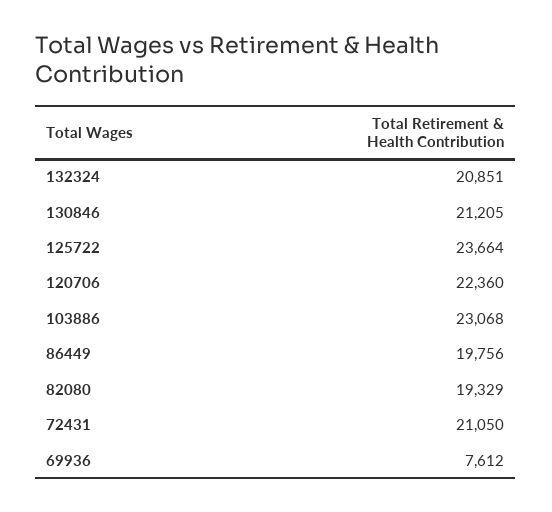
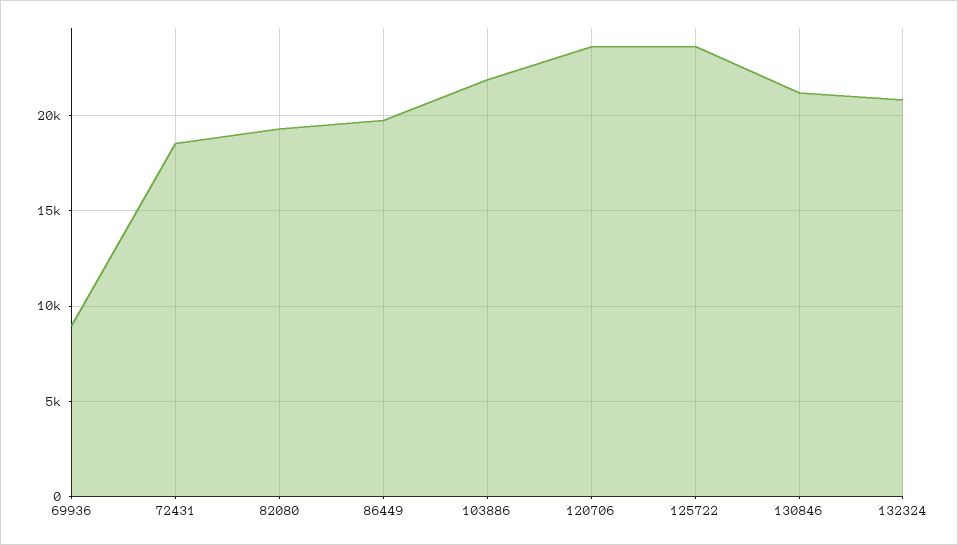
120706: 22360 -> 23500
103886: 23068 -> 22000
72431: 21050 -> 18500
69936: 7612 -> 9000

